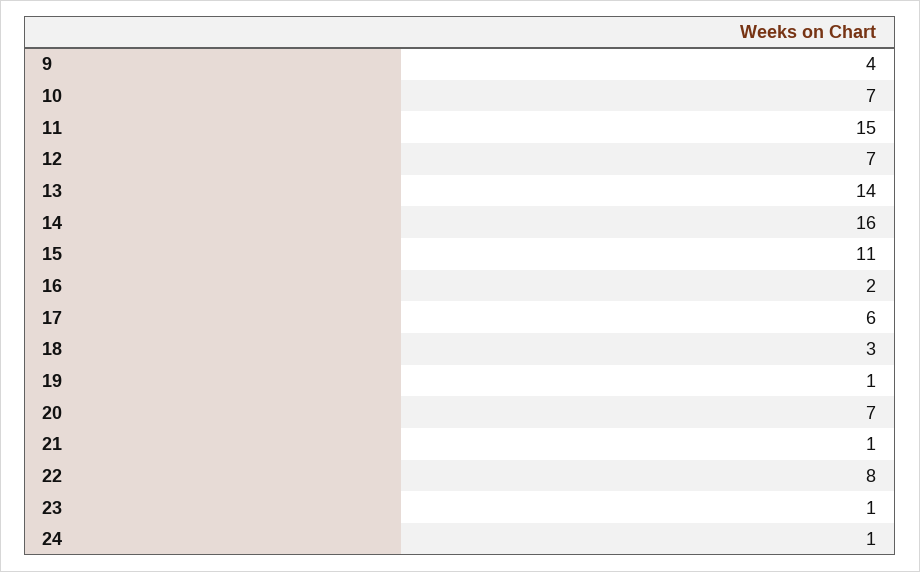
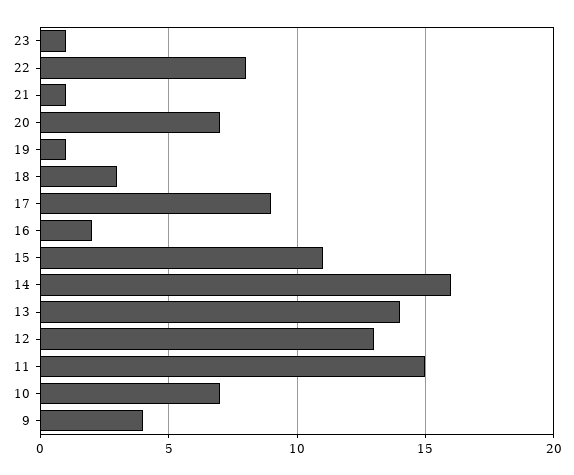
12: 7 -> 13
17: 6 -> 9
24: 1 -> none

